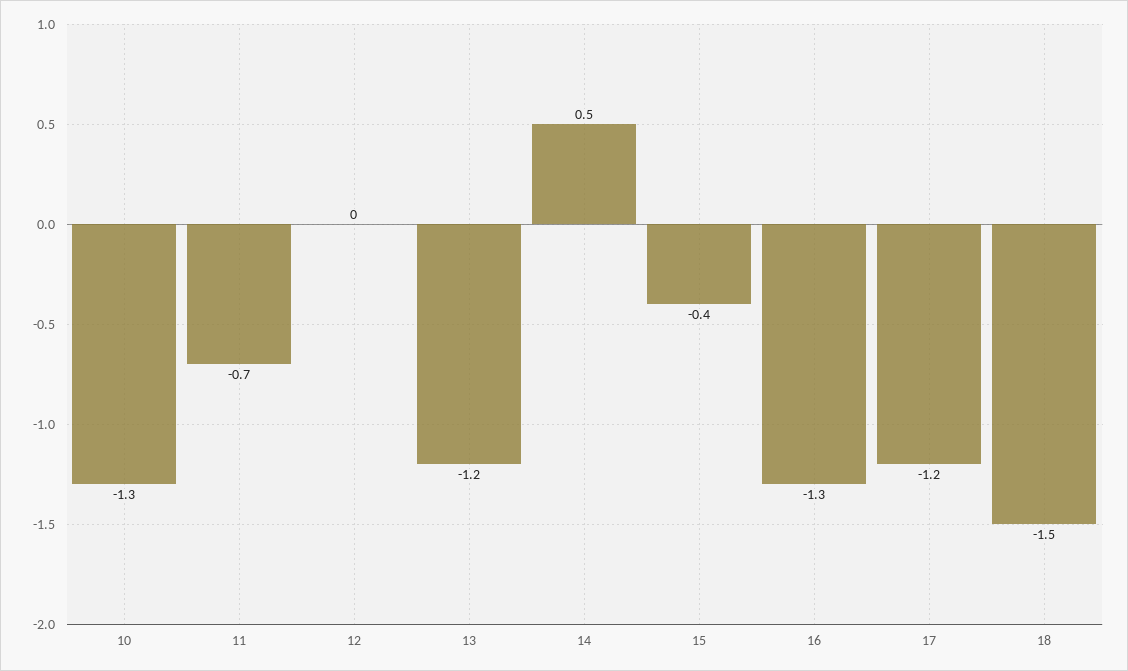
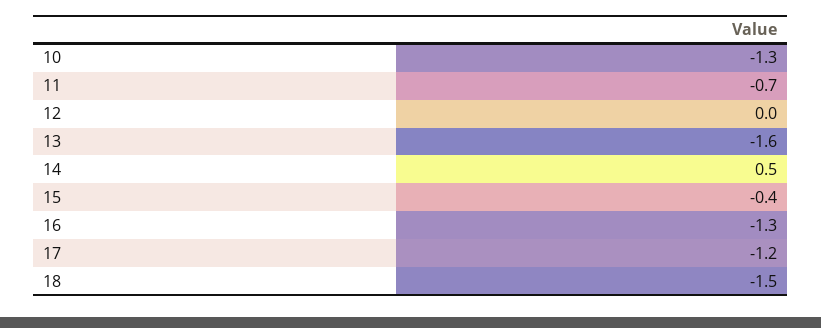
13: -1.2 -> -1.6

